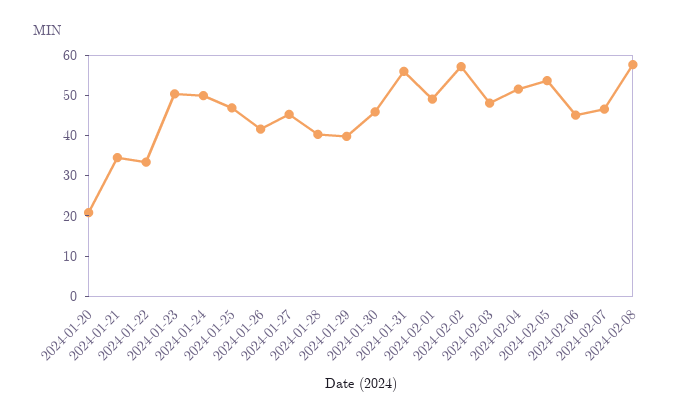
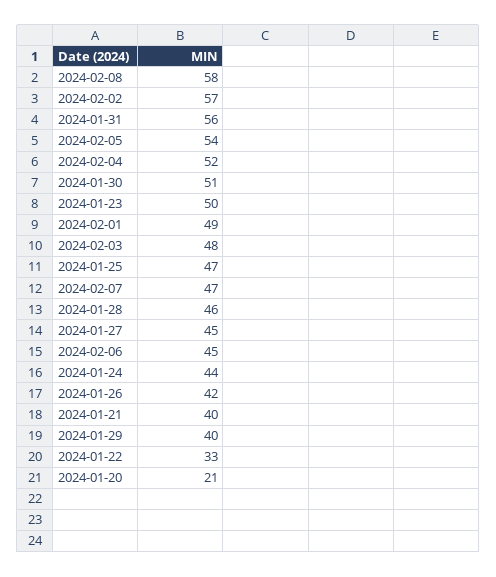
2024-01-21: 34 -> 40
2024-01-24: 50 -> 44
2024-01-28: 40 -> 46
2024-01-30: 46 -> 51

